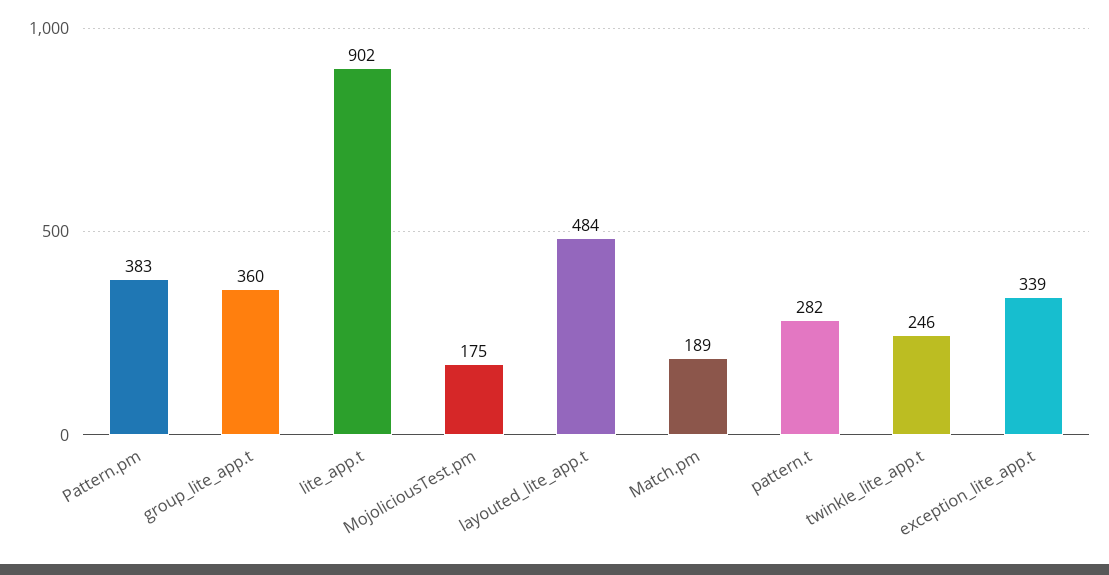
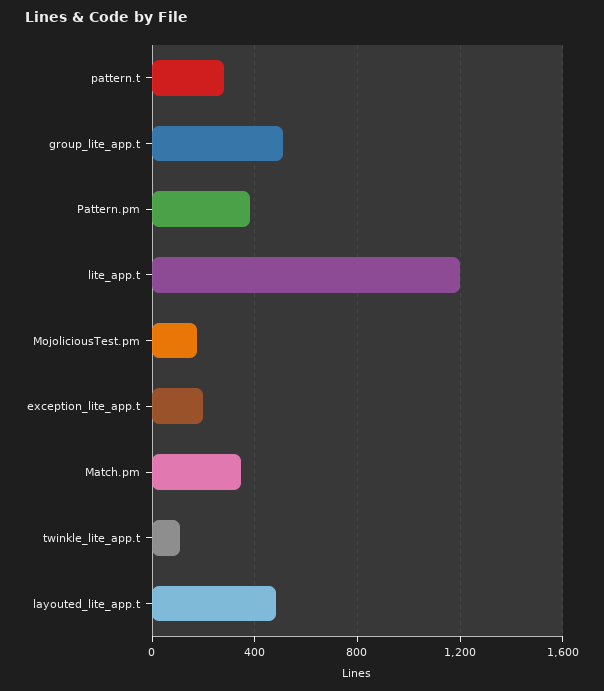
group_lite_app.t: 360 -> 500
lite_app.t: 902 -> 1200
Match.pm: 189 -> 350
twinkle_lite_app.t: 246 -> 100
exception_lite_app.t: 339 -> 200

